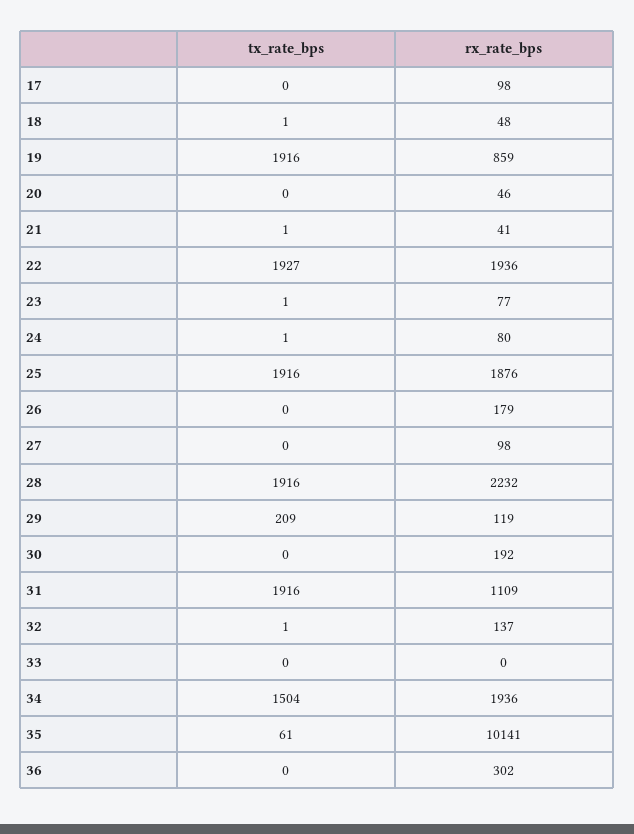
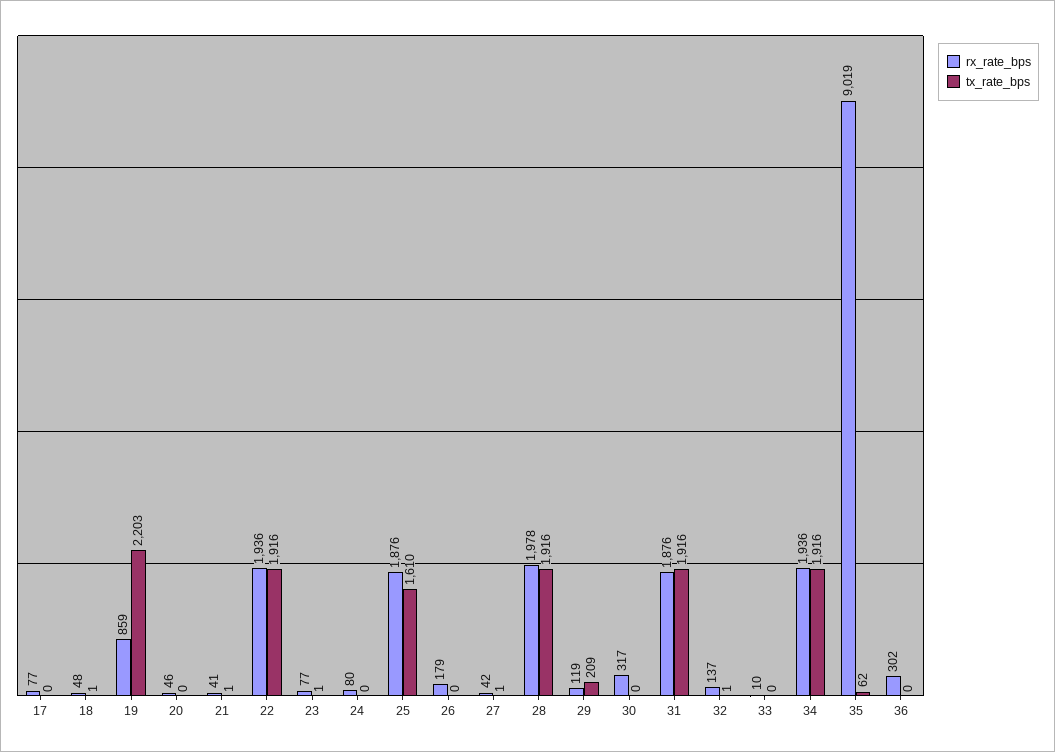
rx_rate_bps, 17: 98 -> 77
tx_rate_bps, 19: 1916 -> 2203
tx_rate_bps, 22: 1927 -> 1916
tx_rate_bps, 24: 1 -> 0
tx_rate_bps, 25: 1916 -> 1610
tx_rate_bps, 27: 0 -> 1
rx_rate_bps, 27: 98 -> 42
rx_rate_bps, 28: 2232 -> 1978
rx_rate_bps, 30: 192 -> 317
rx_rate_bps, 31: 1109 -> 1876
rx_rate_bps, 33: 0 -> 10
tx_rate_bps, 34: 1504 -> 1916
tx_rate_bps, 35: 61 -> 62
rx_rate_bps, 35: 10141 -> 9019

